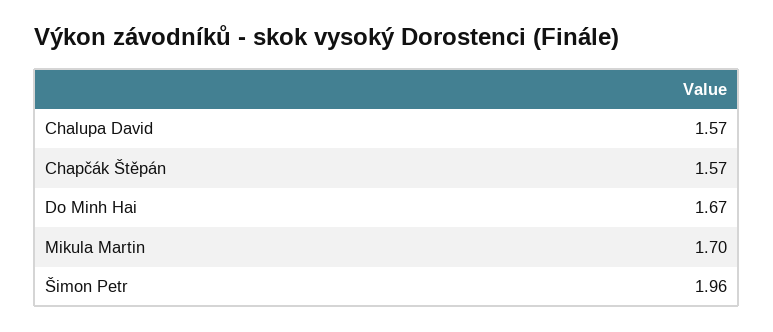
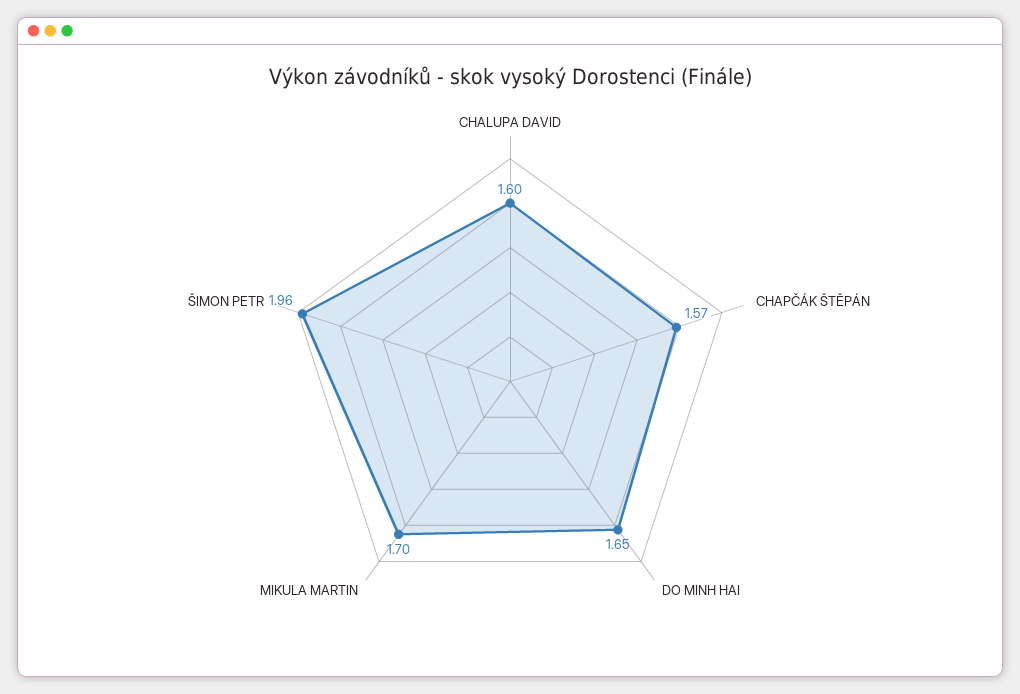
Chalupa David: 1.57 -> 1.6
Do Minh Hai: 1.67 -> 1.65

